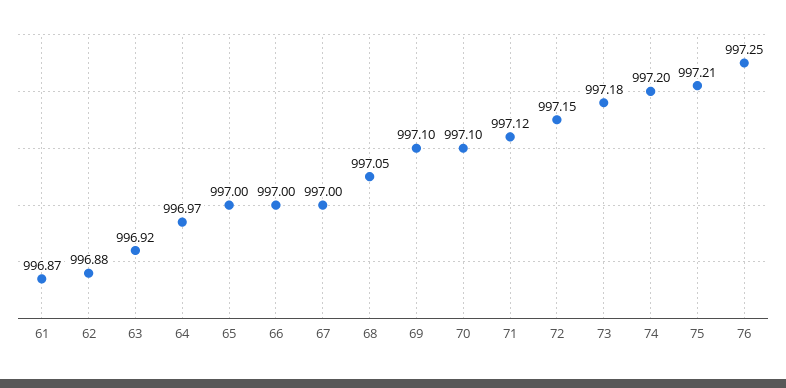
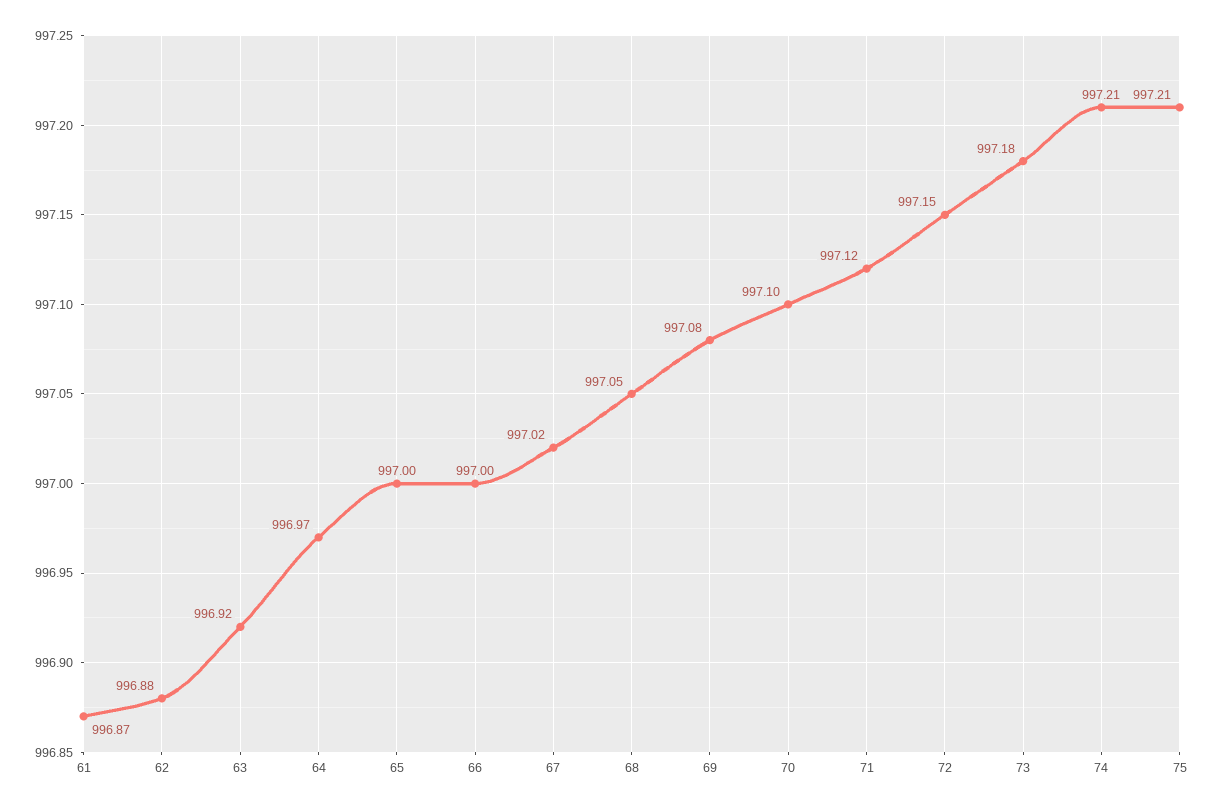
67: 997 -> 997.02
69: 997.1 -> 997.08
74: 997.2 -> 997.21
76: 997.25 -> none

